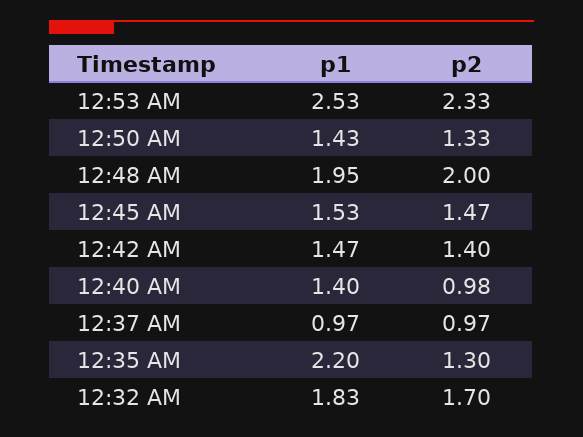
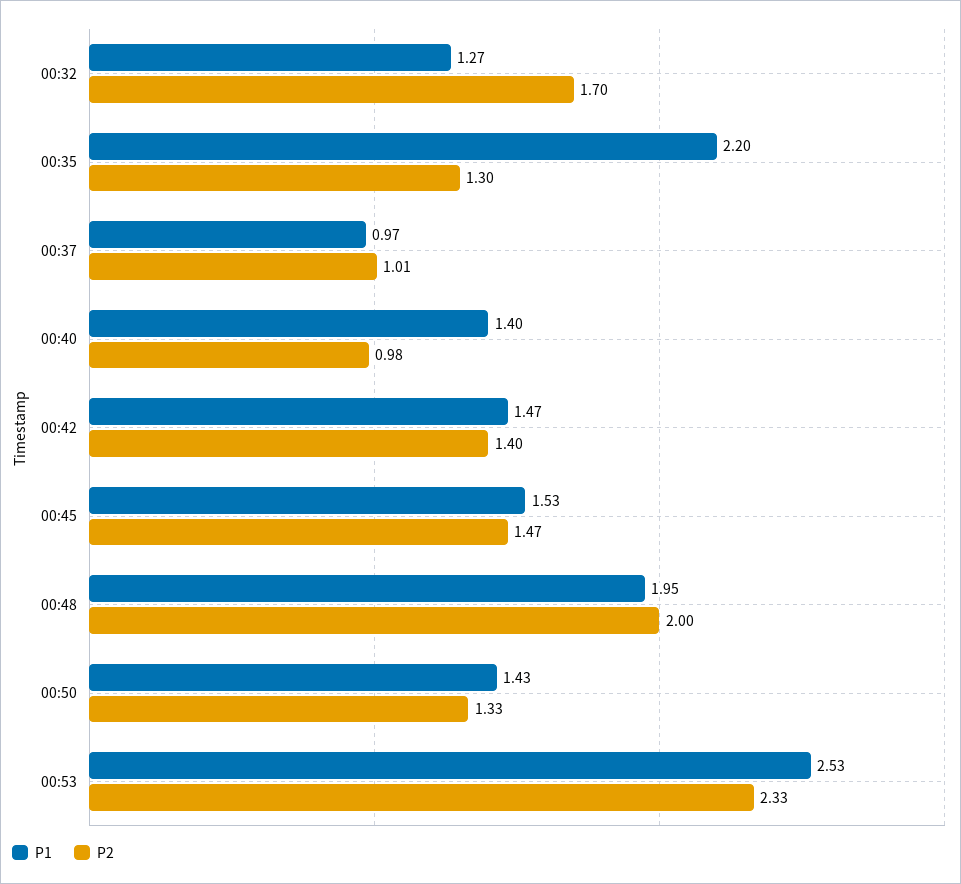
p2, 12:37 AM: 0.97 -> 1.01
p1, 12:32 AM: 1.83 -> 1.27

